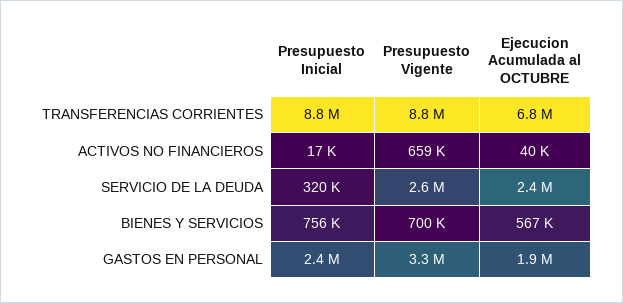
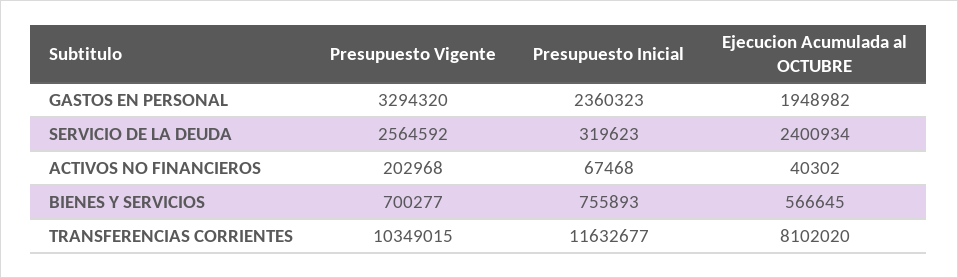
Presupuesto Inicial, TRANSFERENCIAS CORRIENTES: 8800000 -> 11632677
Presupuesto Vigente, TRANSFERENCIAS CORRIENTES: 8800000 -> 10349015
Ejecucion Acumulada al OCTUBRE, TRANSFERENCIAS CORRIENTES: 6800000 -> 8102020
Presupuesto Inicial, ACTIVOS NO FINANCIEROS: 17000 -> 67468
Presupuesto Vigente, ACTIVOS NO FINANCIEROS: 659000 -> 202968

